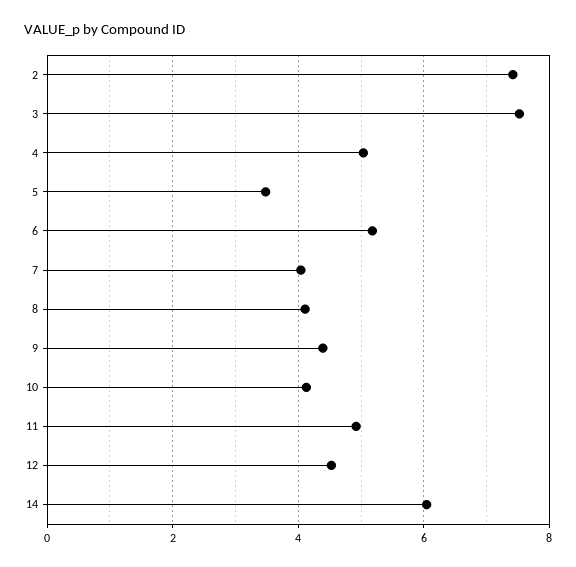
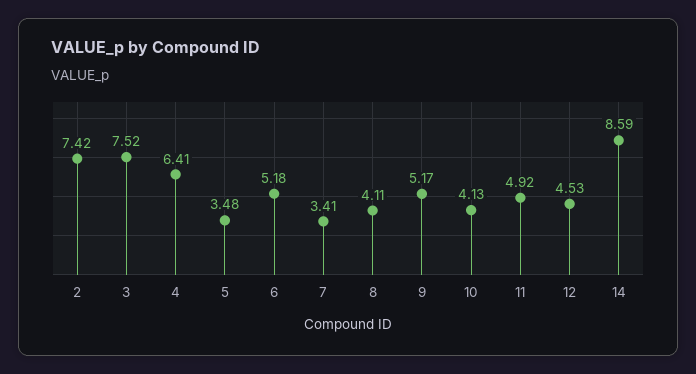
4: 5 -> 6.41
7: 4 -> 3.41
9: 4.4 -> 5.17
14: 6 -> 8.59

